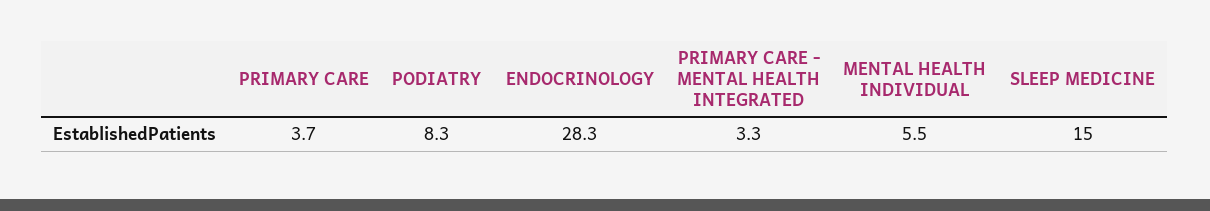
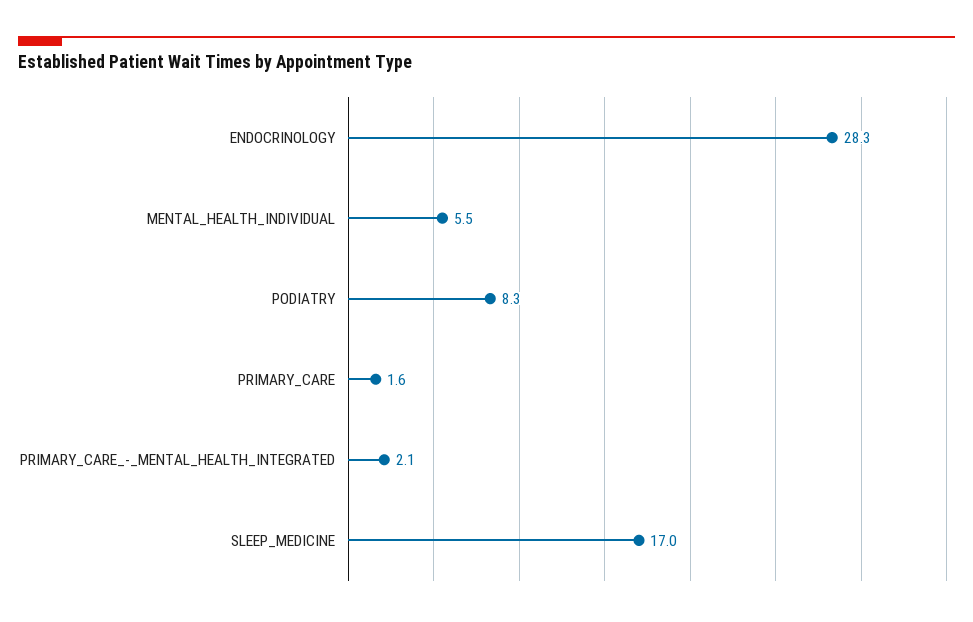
PRIMARY CARE: 3.7 -> 1.6
PRIMARY CARE - MENTAL HEALTH INTEGRATED: 3.3 -> 2.1
SLEEP MEDICINE: 15 -> 17

